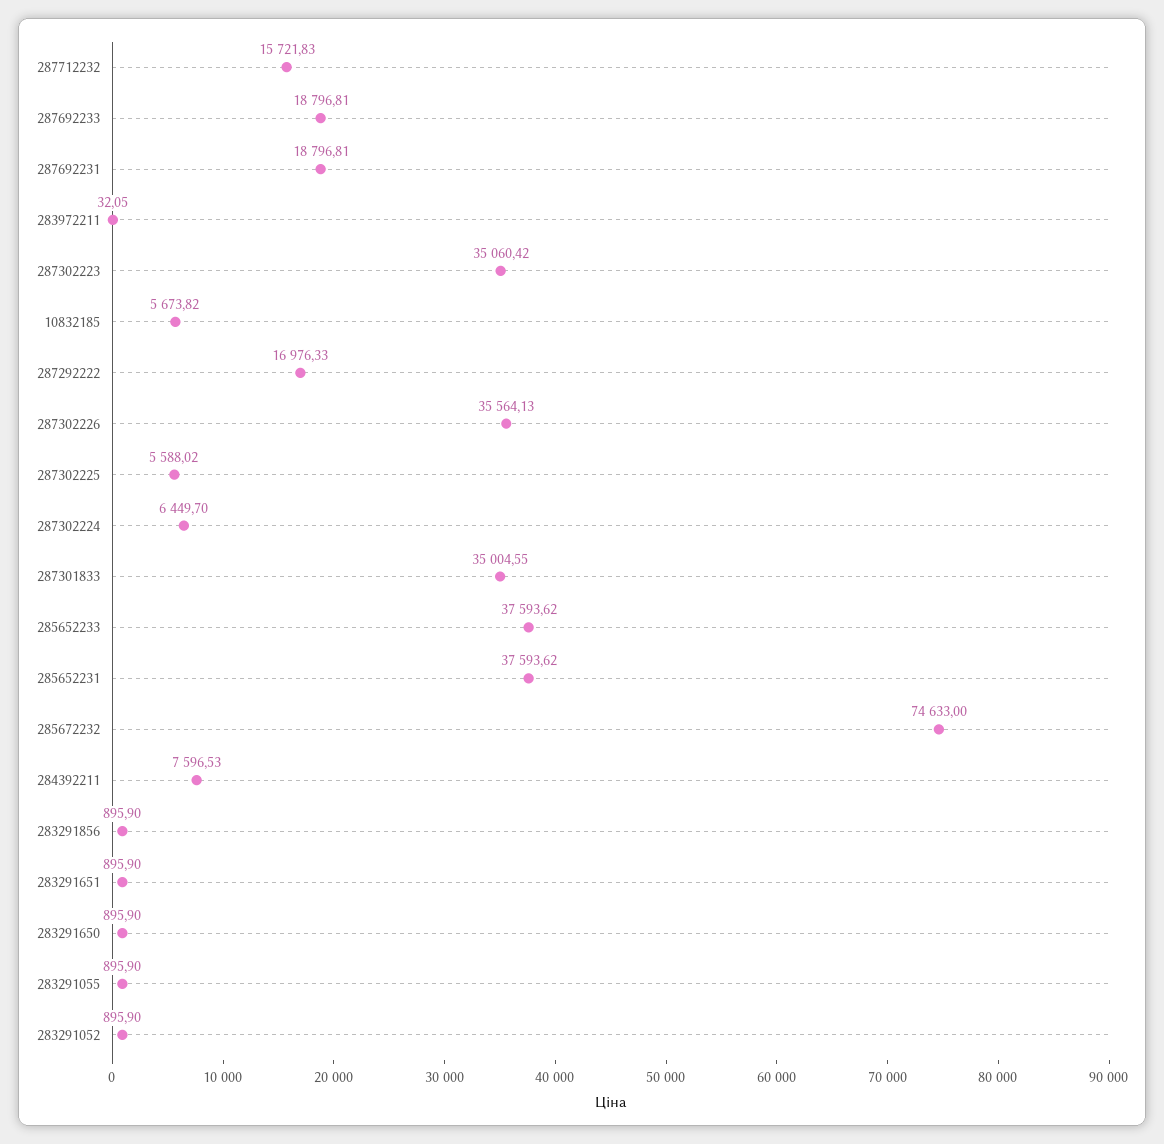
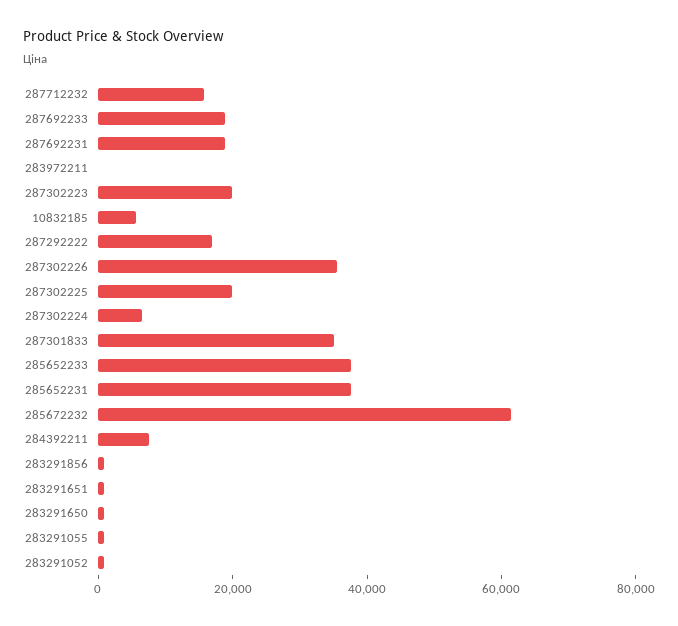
287302223: 35060.42 -> 20000
287302225: 5588.02 -> 20000
285672232: 74633 -> 60000

